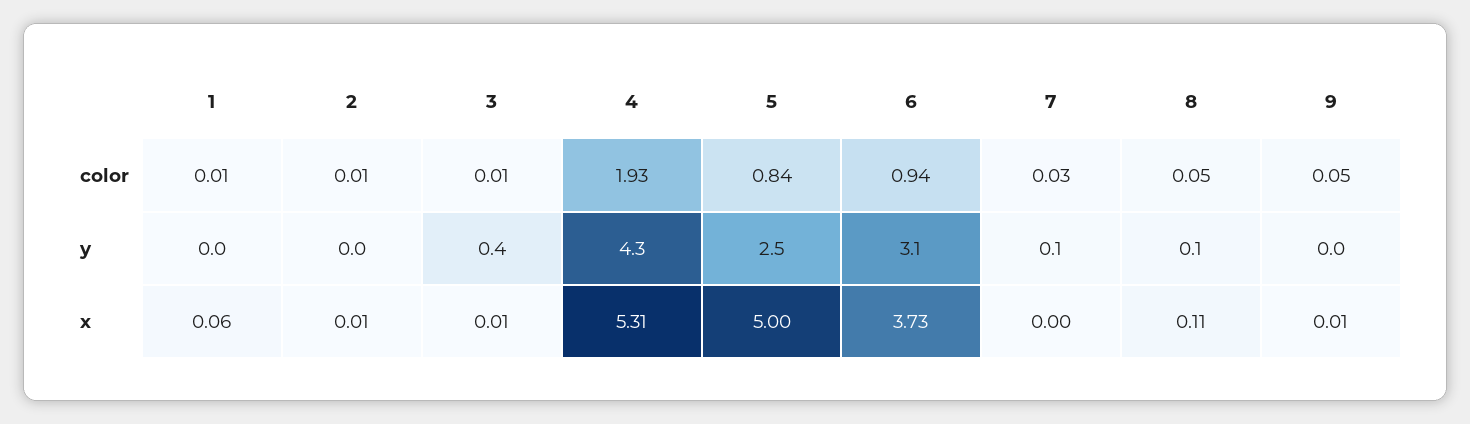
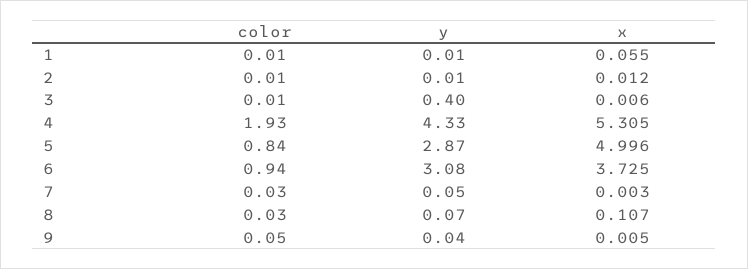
8, color: 0.05 -> 0.03
5, y: 2.5 -> 2.87

